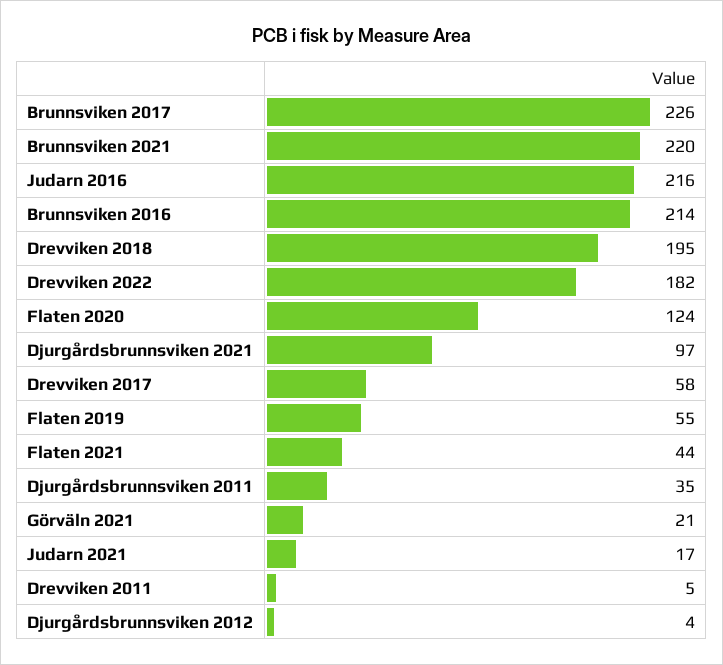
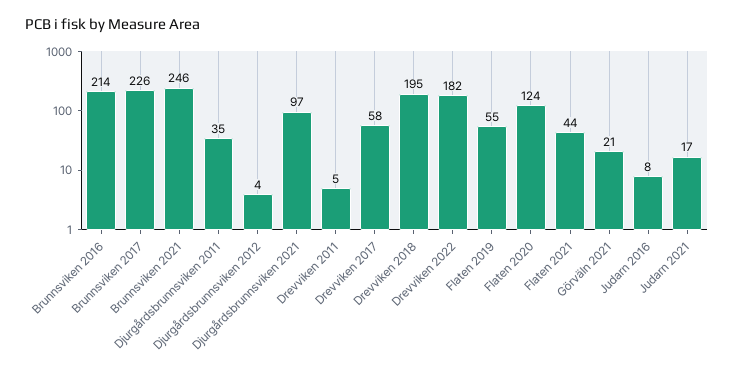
Brunnsviken 2021: 220 -> 246
Judarn 2016: 216 -> 8

